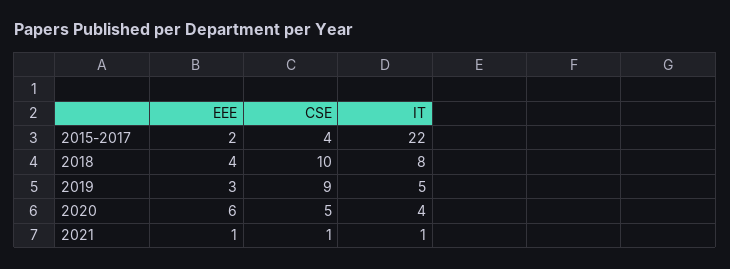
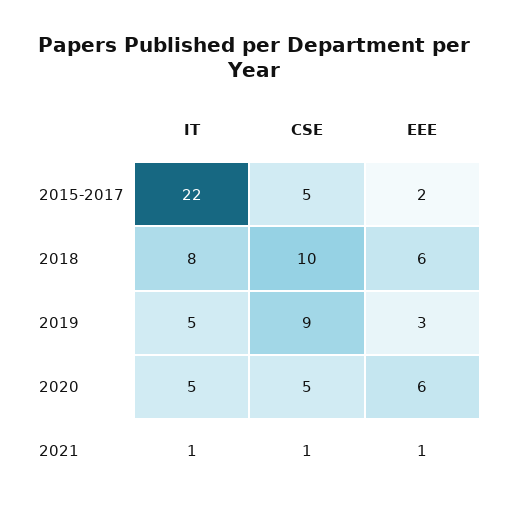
CSE, 2015-2017: 4 -> 5
EEE, 2018: 4 -> 6
IT, 2020: 4 -> 5

